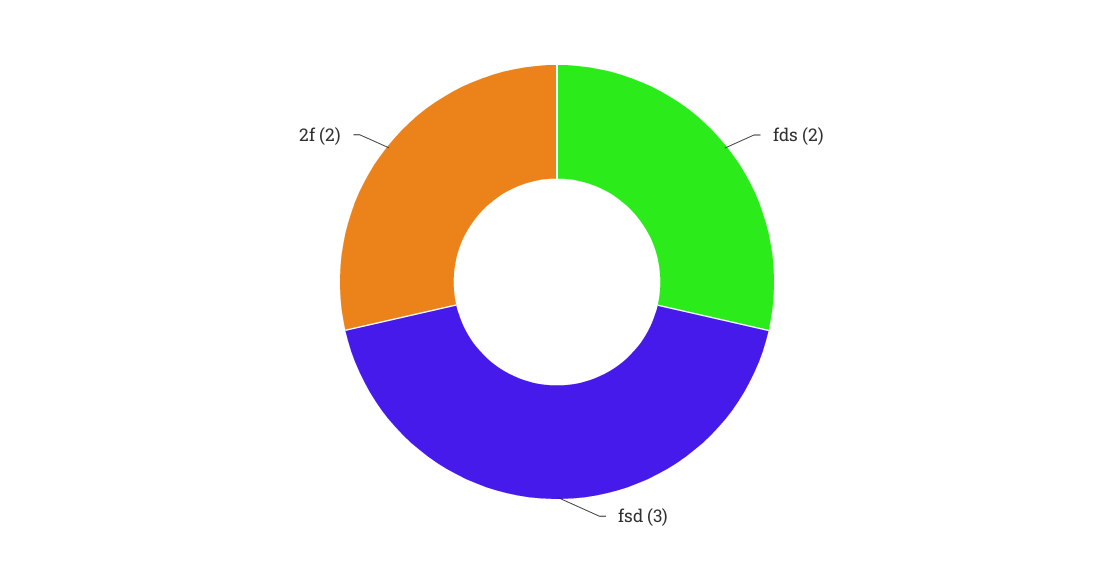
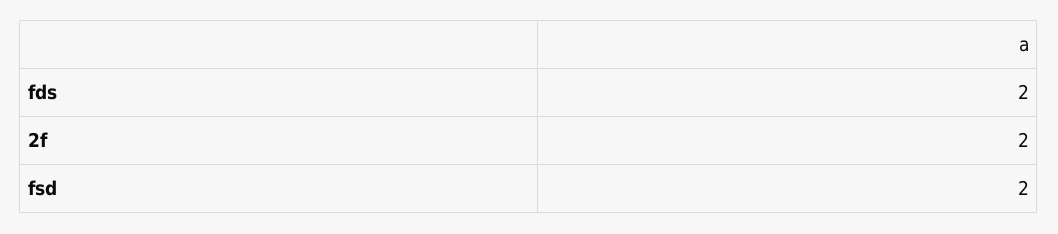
fsd: 3 -> 2

